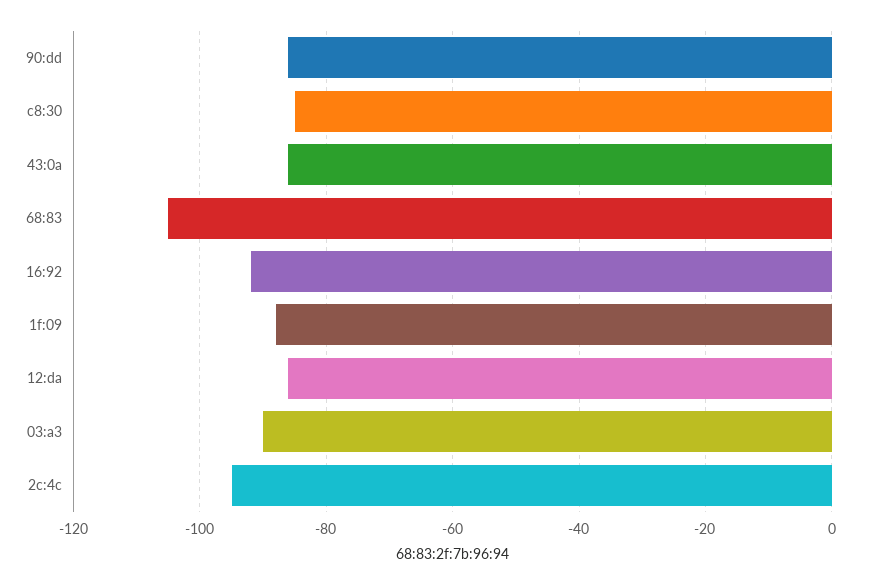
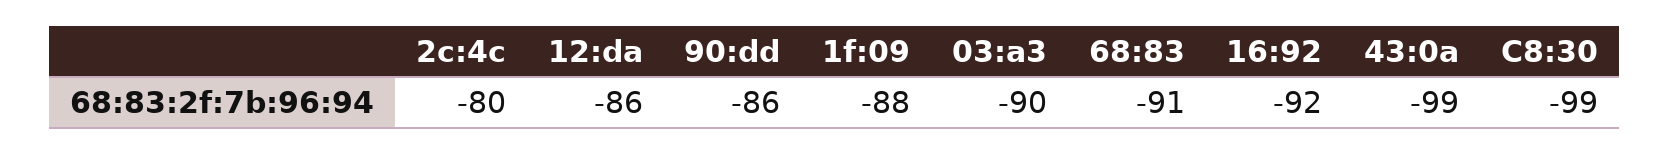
c8:30: -85 -> -99
43:0a: -85 -> -99
68:83: -105 -> -91
2c:4c: -95 -> -80

